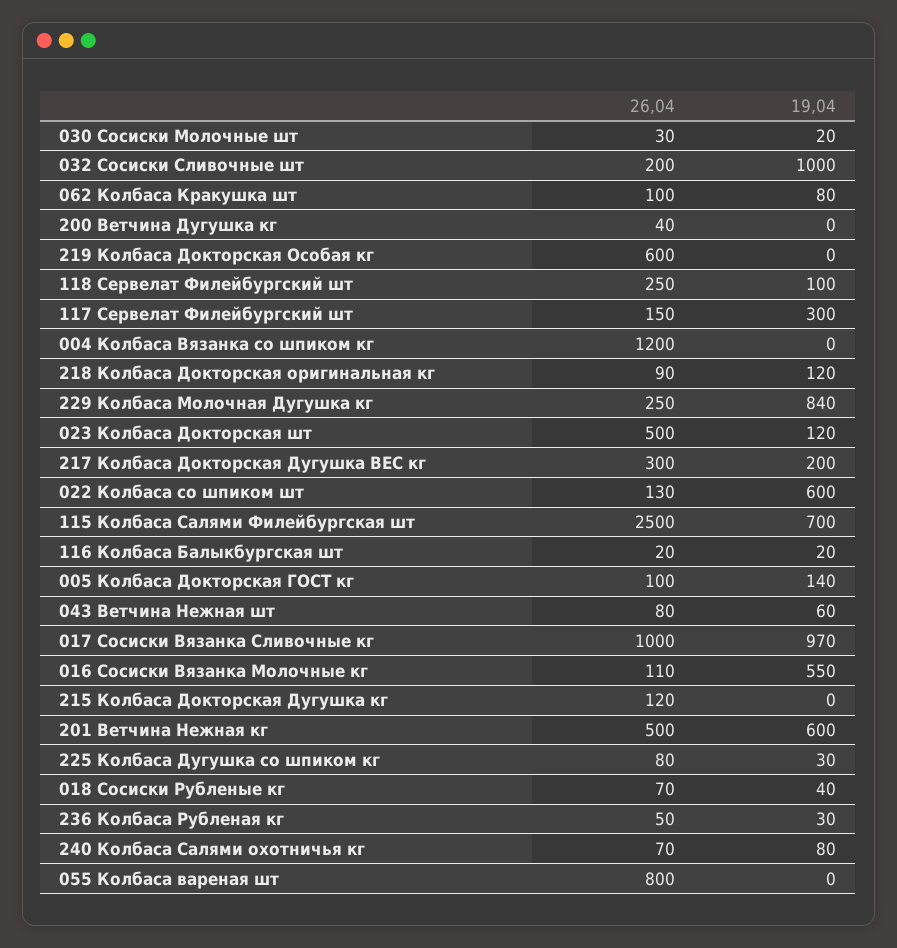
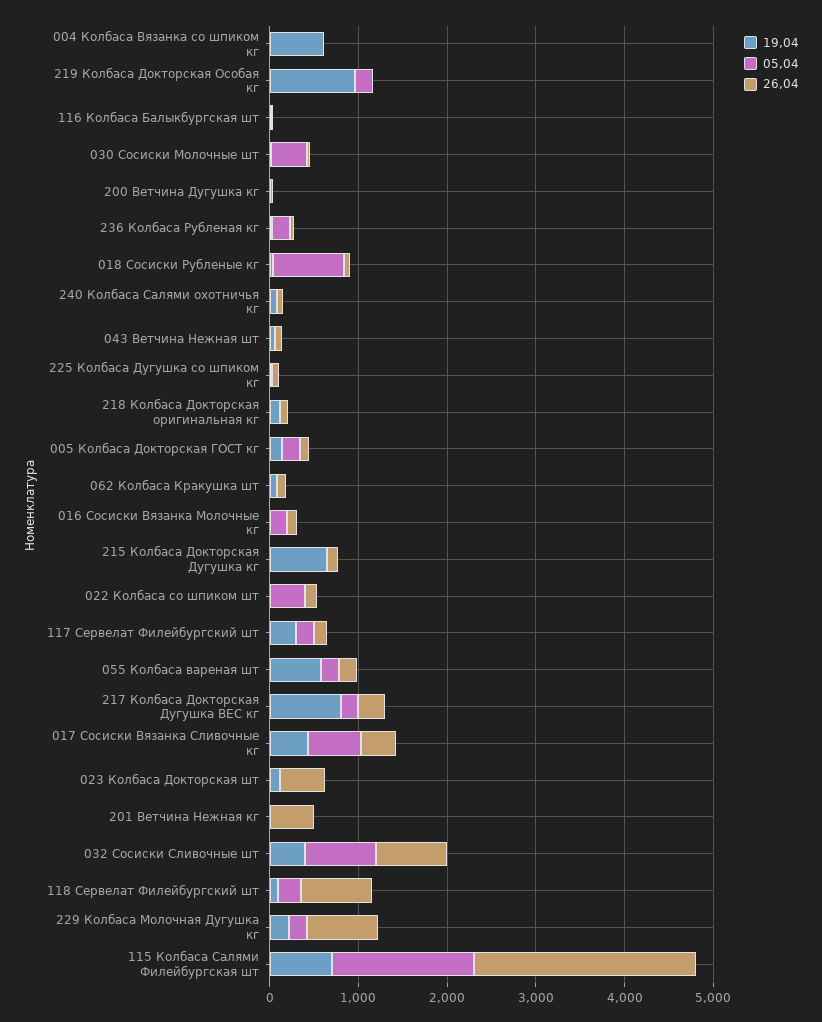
26,04, 032 Сосиски Сливочные шт: 200 -> 800
19,04, 032 Сосиски Сливочные шт: 1000 -> 400
26,04, 219 Колбаса Докторская Особая кг: 600 -> 0
19,04, 219 Колбаса Докторская Особая кг: 0 -> 1000
26,04, 118 Сервелат Филейбургский шт: 250 -> 800
26,04, 004 Колбаса Вязанка со шпиком кг: 1200 -> 0
19,04, 004 Колбаса Вязанка со шпиком кг: 0 -> 600
26,04, 229 Колбаса Молочная Дугушка кг: 250 -> 800
19,04, 229 Колбаса Молочная Дугушка кг: 840 -> 200
19,04, 217 Колбаса Докторская Дугушка ВЕС кг: 200 -> 800
19,04, 022 Колбаса со шпиком шт: 600 -> 0
26,04, 017 Сосиски Вязанка Сливочные кг: 1000 -> 400
19,04, 017 Сосиски Вязанка Сливочные кг: 970 -> 400
19,04, 016 Сосиски Вязанка Молочные кг: 550 -> 0
19,04, 215 Колбаса Докторская Дугушка кг: 0 -> 600
19,04, 201 Ветчина Нежная кг: 600 -> 0
26,04, 055 Колбаса вареная шт: 800 -> 200
19,04, 055 Колбаса вареная шт: 0 -> 600
05,04, 004 Колбаса Вязанка со шпиком кг: none -> 0
05,04, 219 Колбаса Докторская Особая кг: none -> 200
05,04, 116 Колбаса Балыкбургская шт: none -> 0
05,04, 030 Сосиски Молочные шт: none -> 400
05,04, 200 Ветчина Дугушка кг: none -> 0
05,04, 236 Колбаса Рубленая кг: none -> 200
05,04, 018 Сосиски Рубленые кг: none -> 800
05,04, 240 Колбаса Салями охотничья кг: none -> 0
05,04, 043 Ветчина Нежная шт: none -> 0
05,04, 225 Колбаса Дугушка со шпиком кг: none -> 0
05,04, 218 Колбаса Докторская оригинальная кг: none -> 0
05,04, 005 Колбаса Докторская ГОСТ кг: none -> 200
05,04, 062 Колбаса Кракушка шт: none -> 0
05,04, 016 Сосиски Вязанка Молочные кг: none -> 200
05,04, 215 Колбаса Докторская Дугушка кг: none -> 0
05,04, 022 Колбаса со шпиком шт: none -> 400
05,04, 117 Сервелат Филейбургский шт: none -> 200
05,04, 055 Колбаса вареная шт: none -> 200
05,04, 217 Колбаса Докторская Дугушка ВЕС кг: none -> 200
05,04, 017 Сосиски Вязанка Сливочные кг: none -> 600
05,04, 023 Колбаса Докторская шт: none -> 0
05,04, 201 Ветчина Нежная кг: none -> 0
05,04, 032 Сосиски Сливочные шт: none -> 800
05,04, 118 Сервелат Филейбургский шт: none -> 200
05,04, 229 Колбаса Молочная Дугушка кг: none -> 200
05,04, 115 Колбаса Салями Филейбургская шт: none -> 1600

